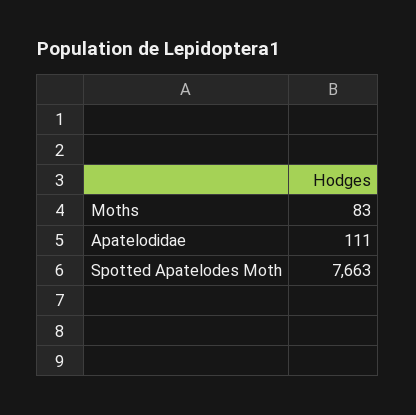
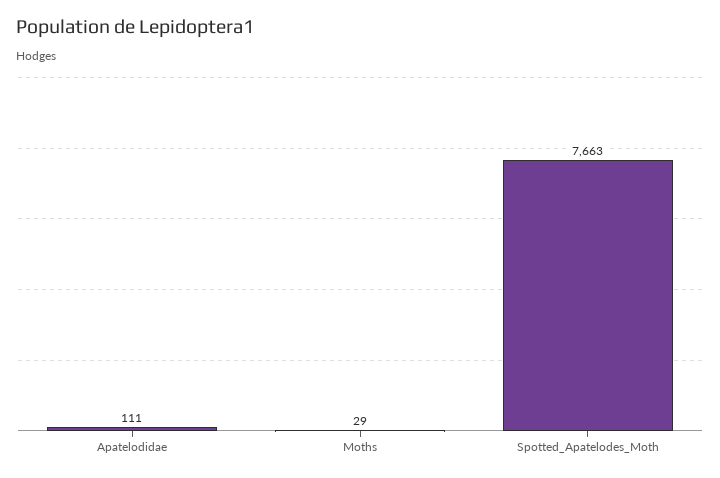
Moths: 83 -> 29

